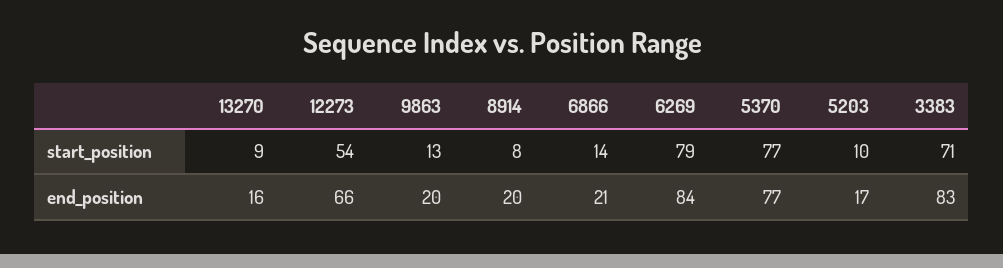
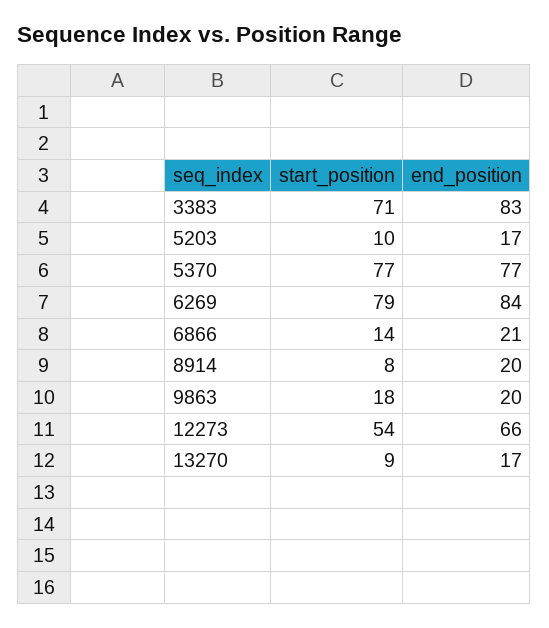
9863, start_position: 13 -> 18
13270, end_position: 16 -> 17

